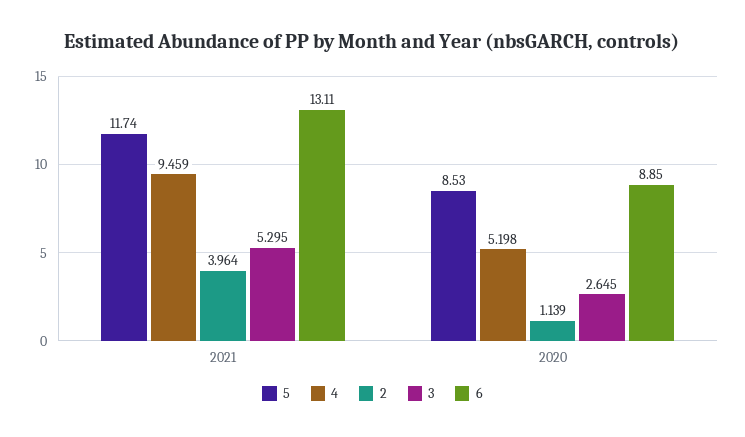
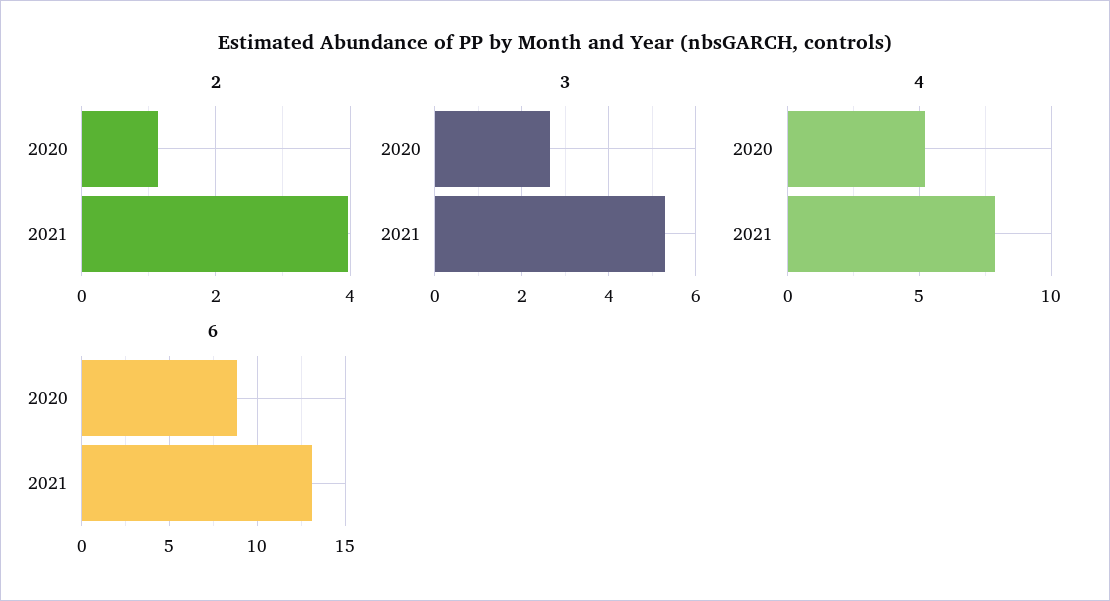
5, 2021: 11.74 -> none
4, 2021: 9.459 -> 8
5, 2020: 8.53 -> none

